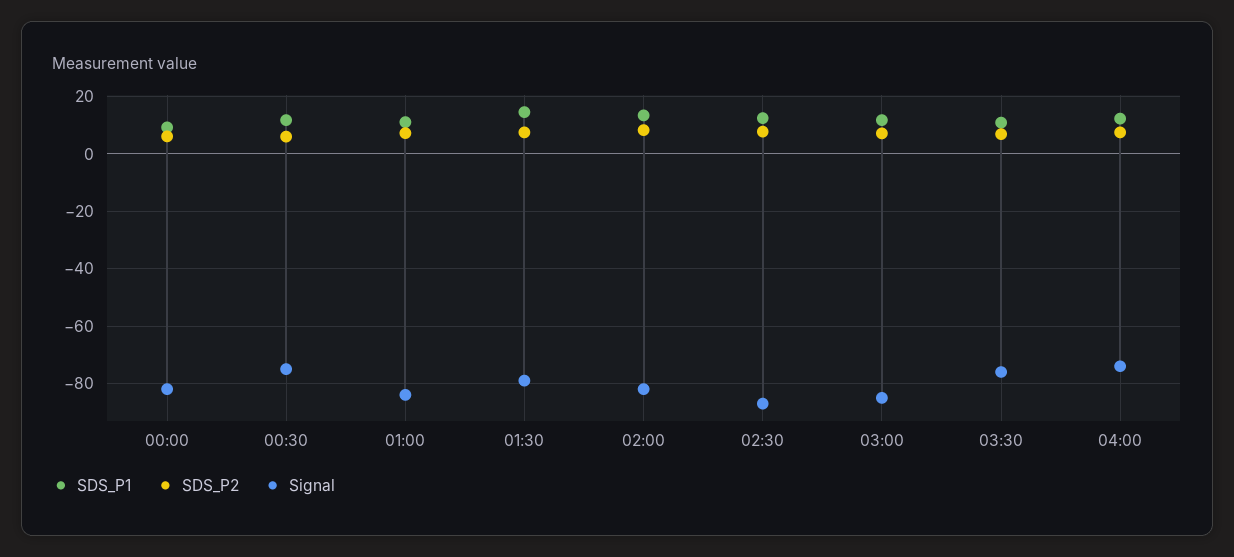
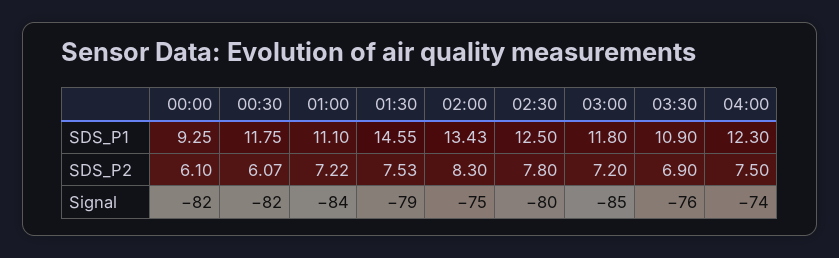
Signal, 00:30: -75 -> -82
Signal, 02:00: -82.5 -> -75
Signal, 02:30: -87.5 -> -80

